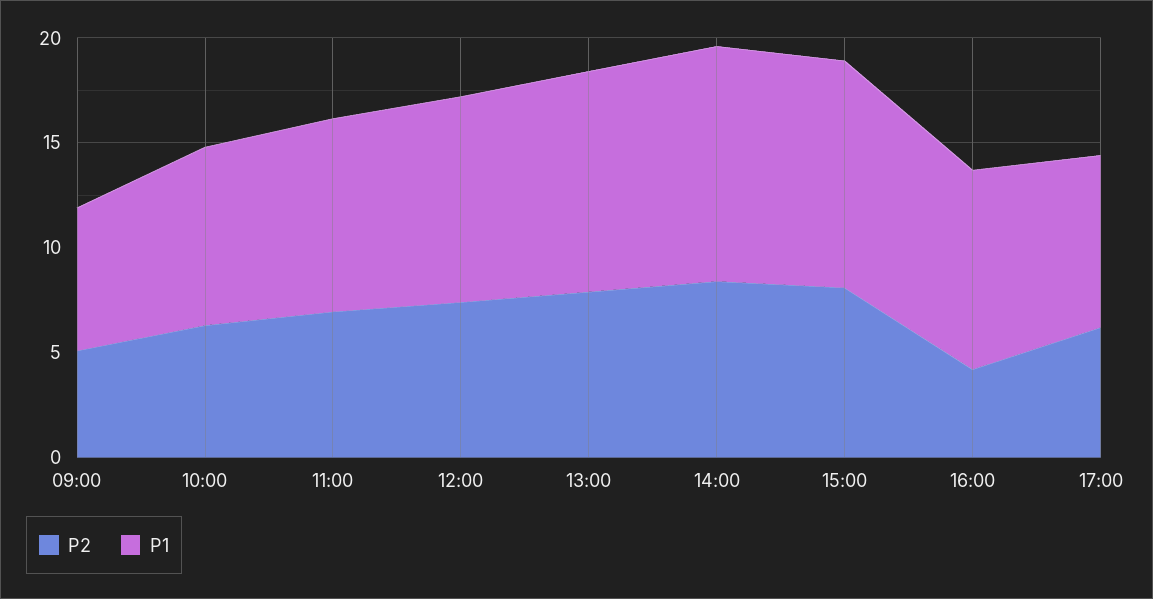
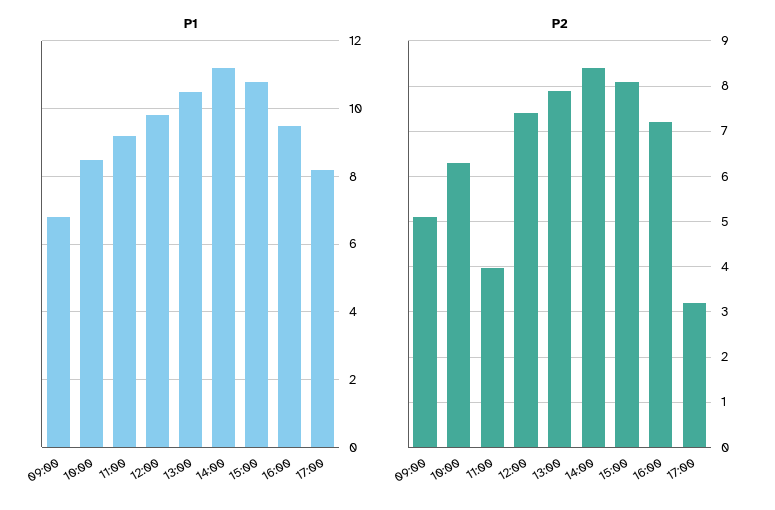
P2, 11:00: 7 -> 4
P2, 16:00: 4 -> 7.2
P2, 17:00: 6 -> 3.2

